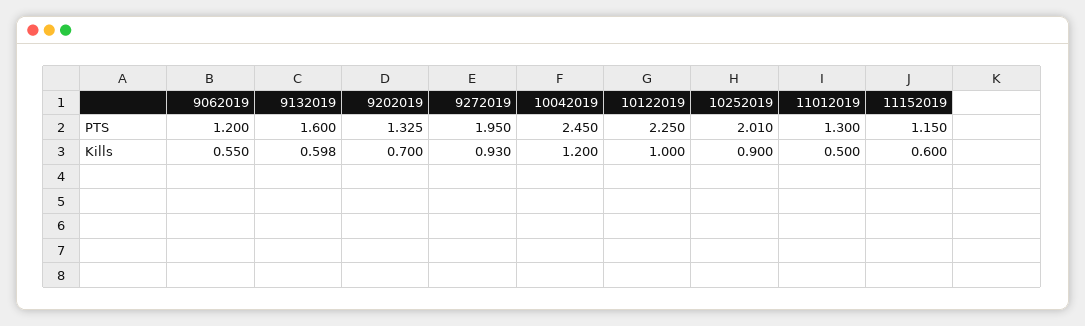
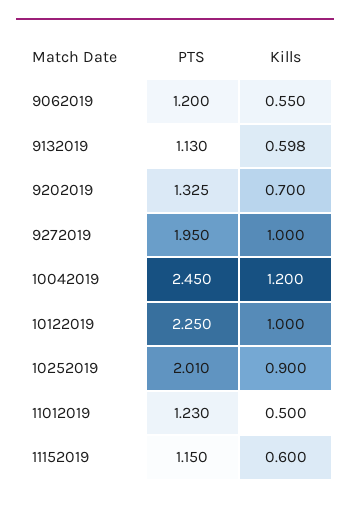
9132019, PTS: 1.6 -> 1.13
11012019, PTS: 1.3 -> 1.23
9272019, Kills: 0.93 -> 1

